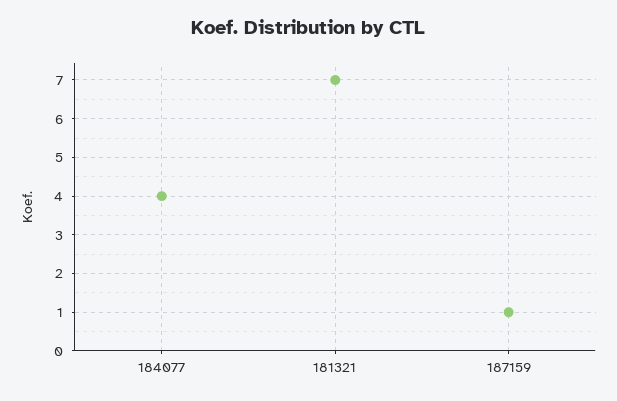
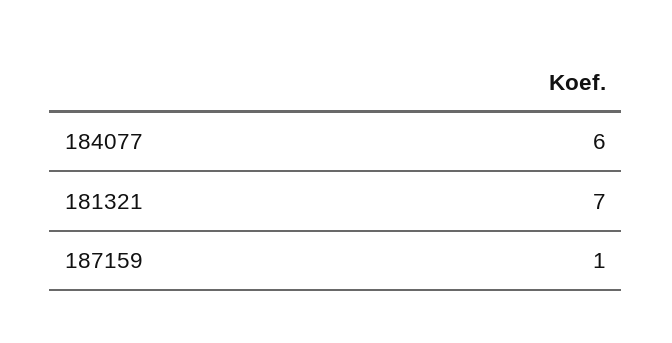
184077: 4 -> 6

